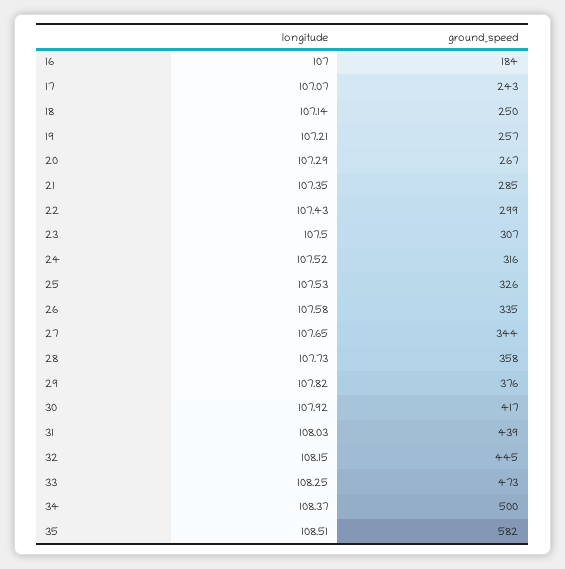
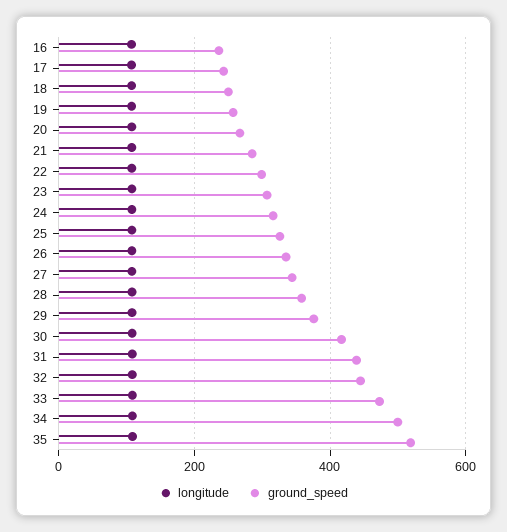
ground_speed, 16: 184 -> 240
ground_speed, 35: 582 -> 520

